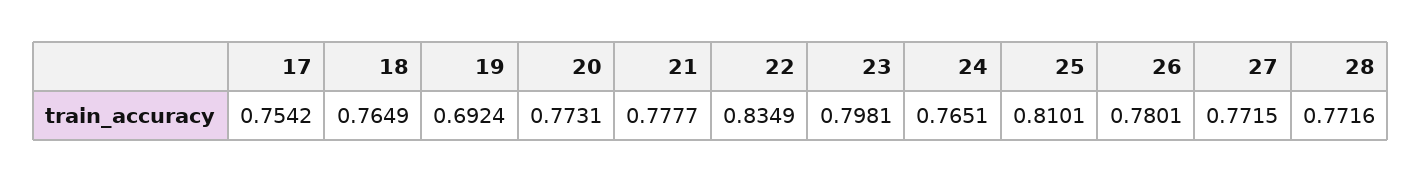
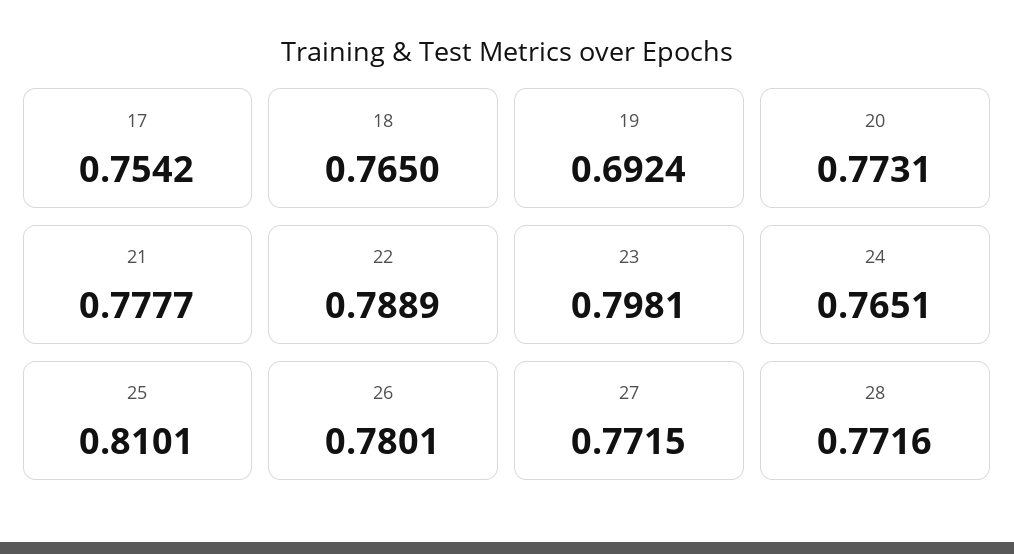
18: 0.7649 -> 0.765
22: 0.8349 -> 0.7889

